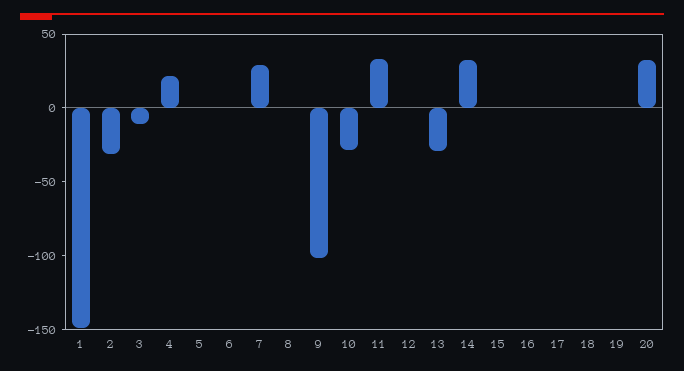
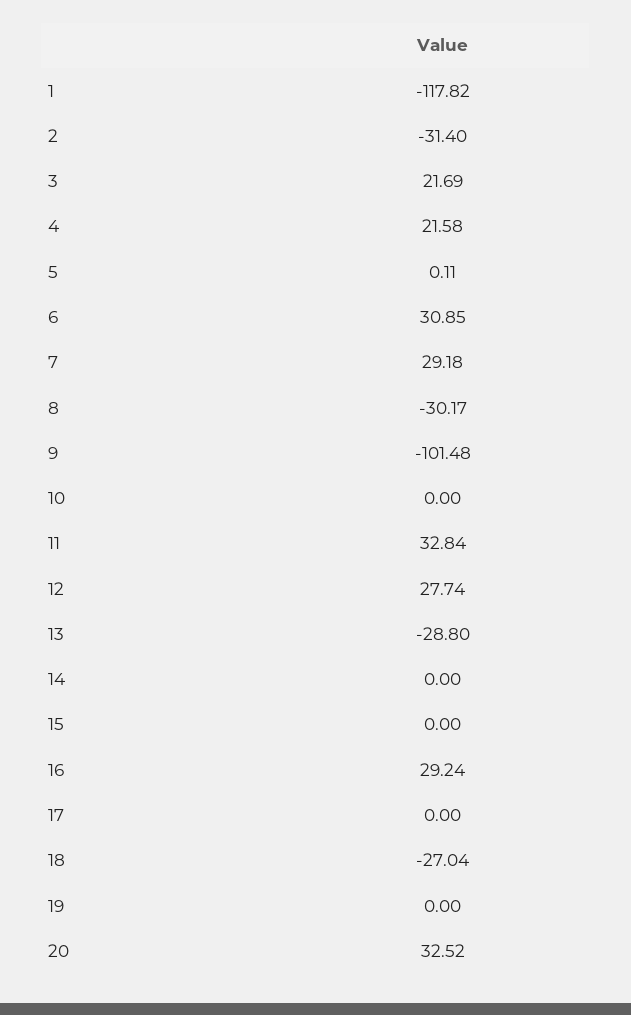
1: -150 -> -117.82
3: -10 -> 21.69
6: 0 -> 30.85
8: 0 -> -30.17
10: -30 -> 0
12: 0 -> 27.74
14: 30 -> 0
16: 0 -> 29.24
18: 0 -> -27.04

